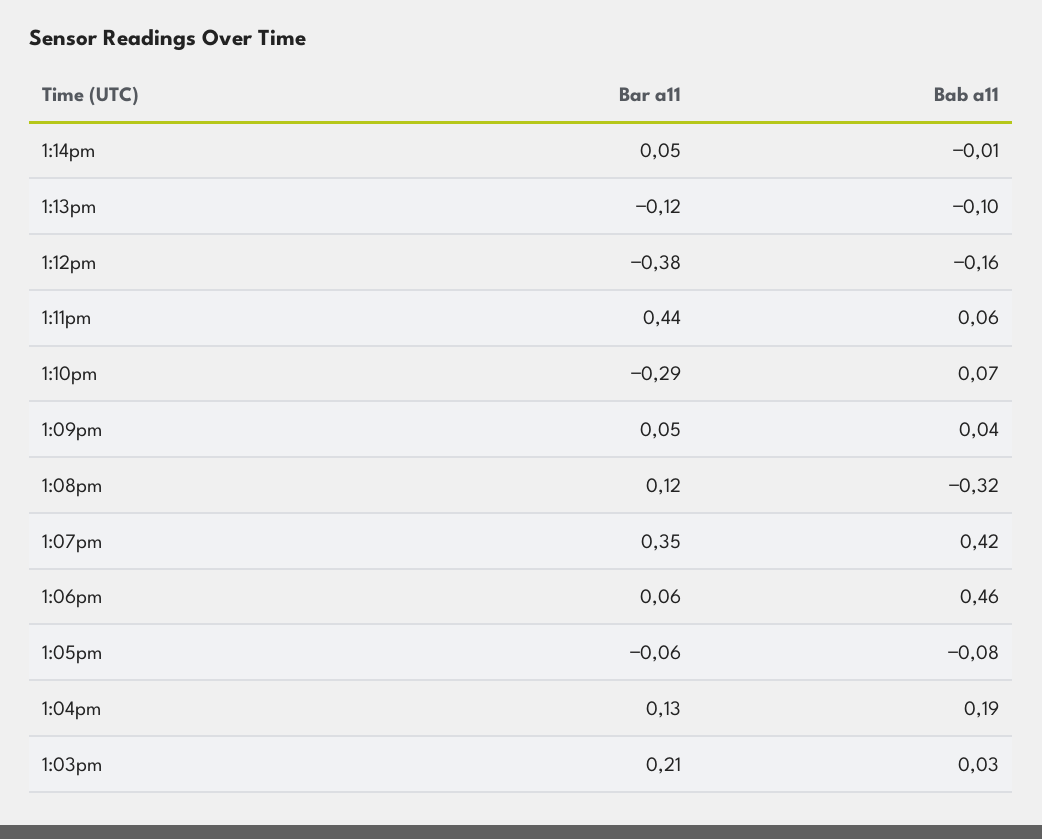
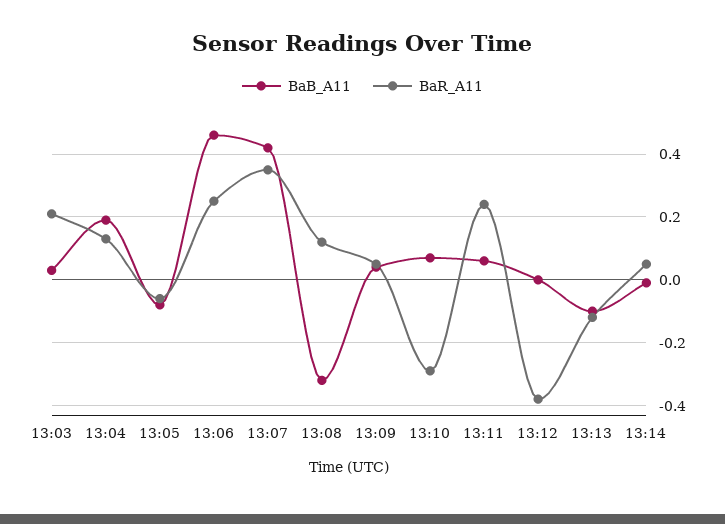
Bab a11, 1:12pm: -0.16 -> 0
Bar a11, 1:11pm: 0.44 -> 0.25
Bar a11, 1:06pm: 0.06 -> 0.25

